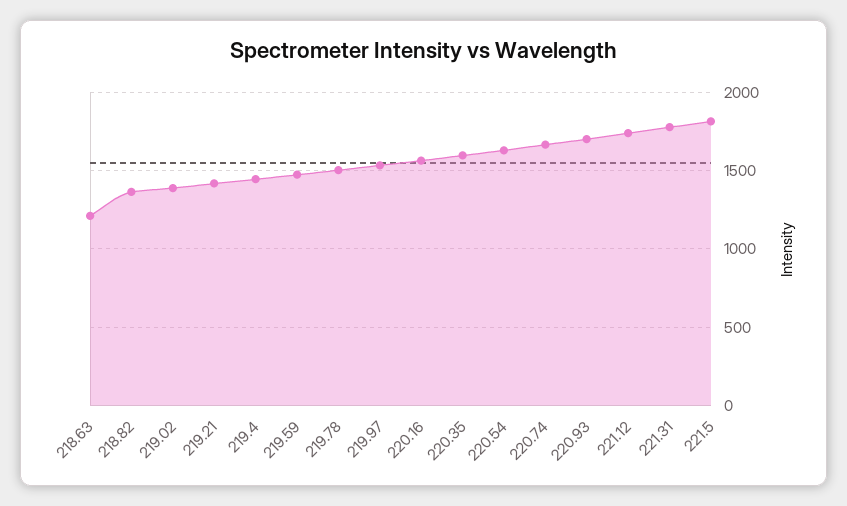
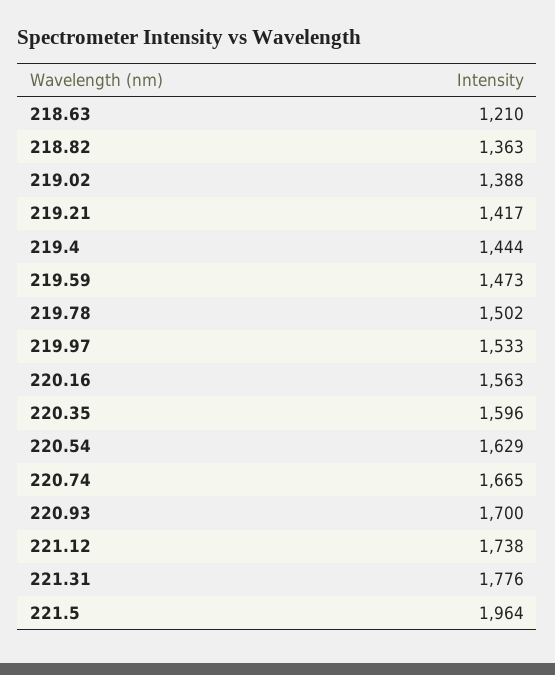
221.5: 1800 -> 1964

